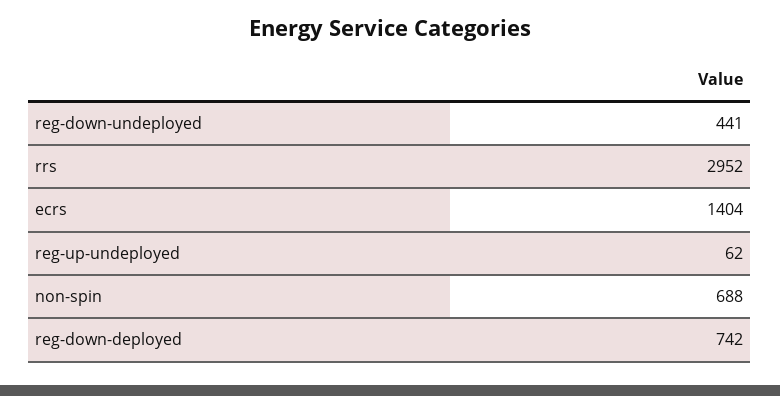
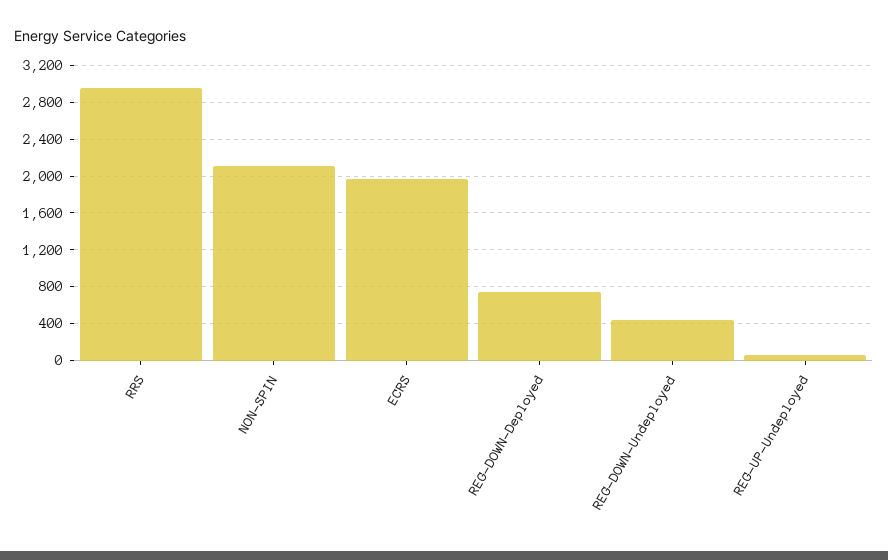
ecrs: 1404 -> 2000
non-spin: 688 -> 2100

